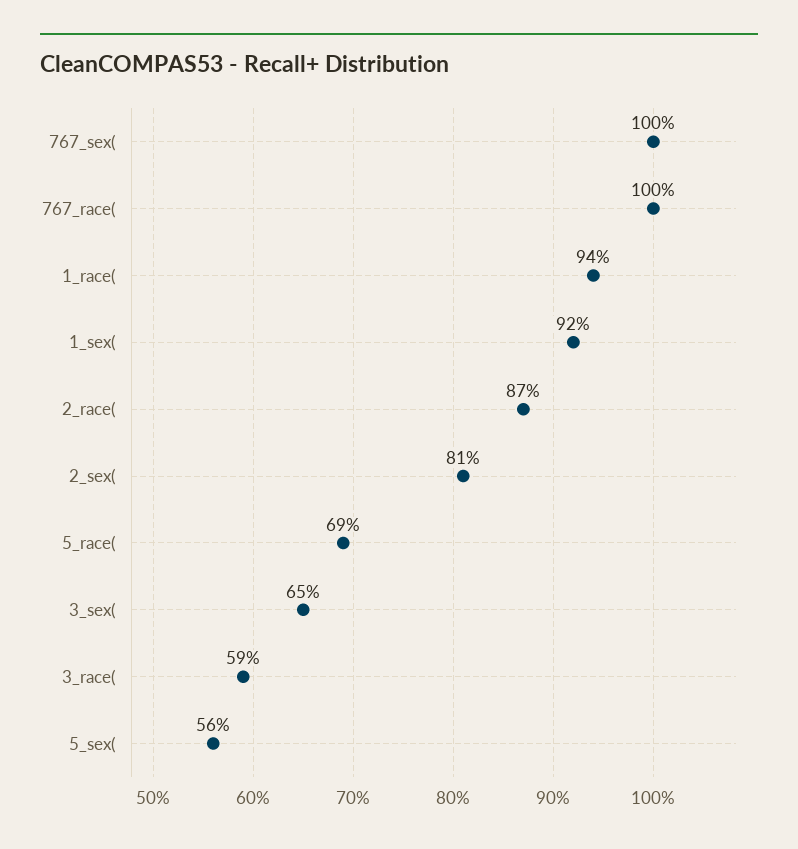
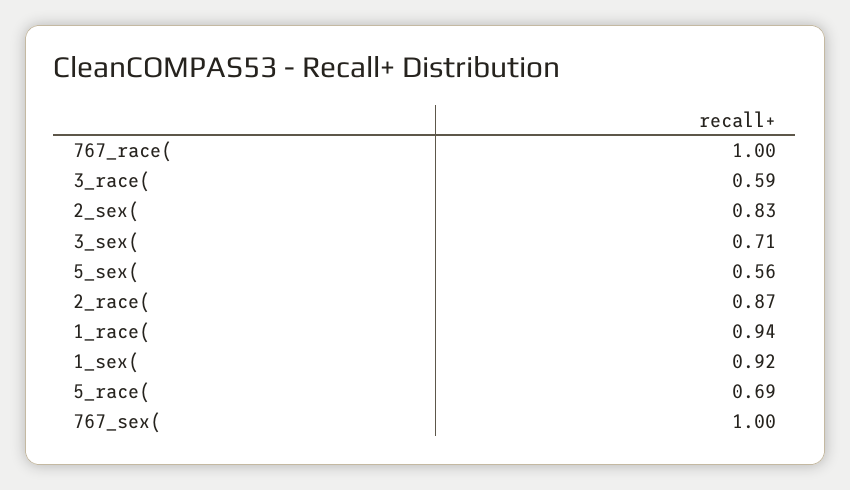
2_sex(: 0.81 -> 0.83
3_sex(: 0.65 -> 0.71

